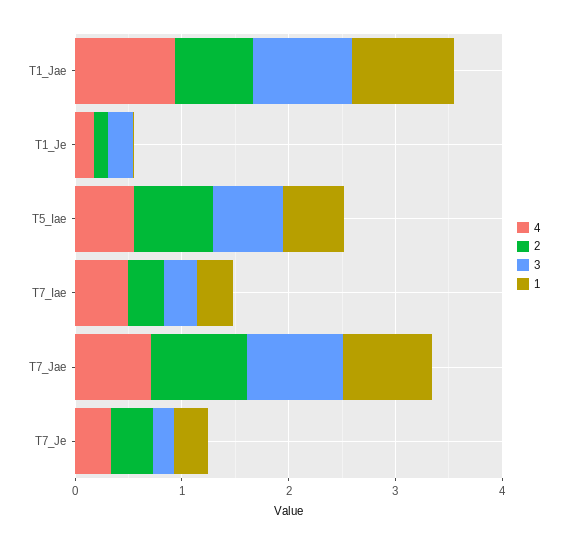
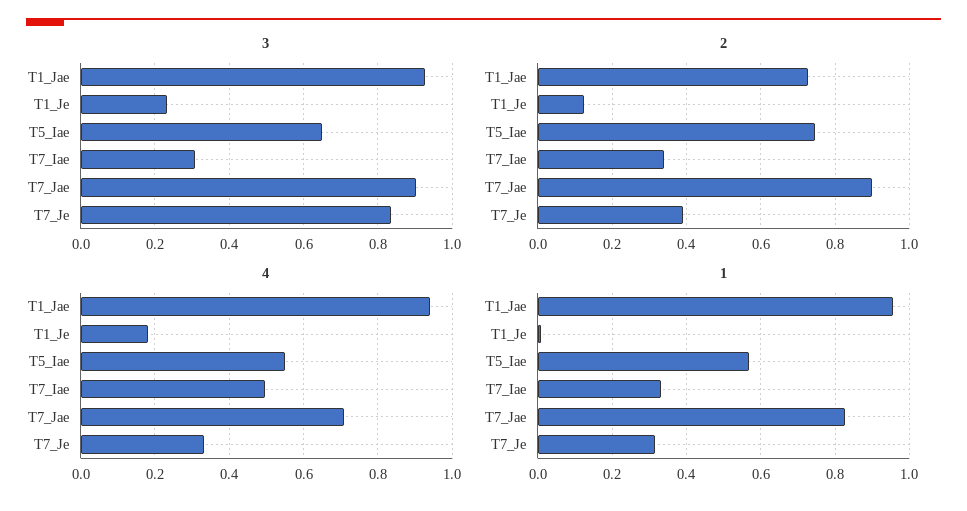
3, T7_Je: 0.2 -> 0.84

